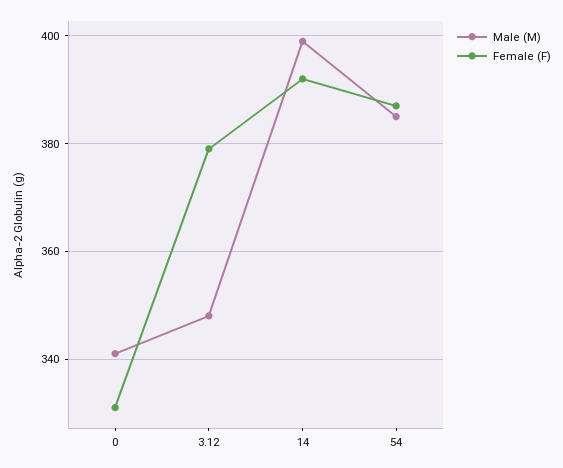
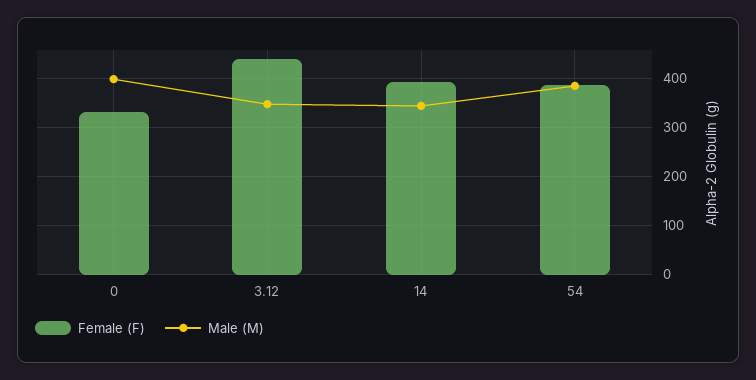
Male (M), 0: 340 -> 400
Female (F), 3.12: 380 -> 440
Male (M), 14: 400 -> 340

